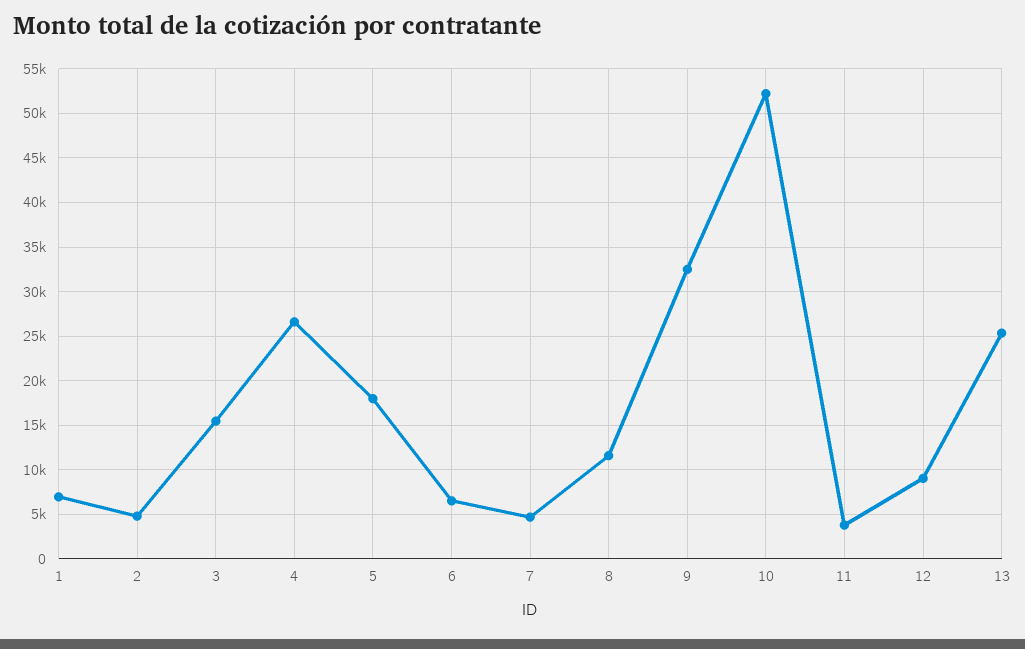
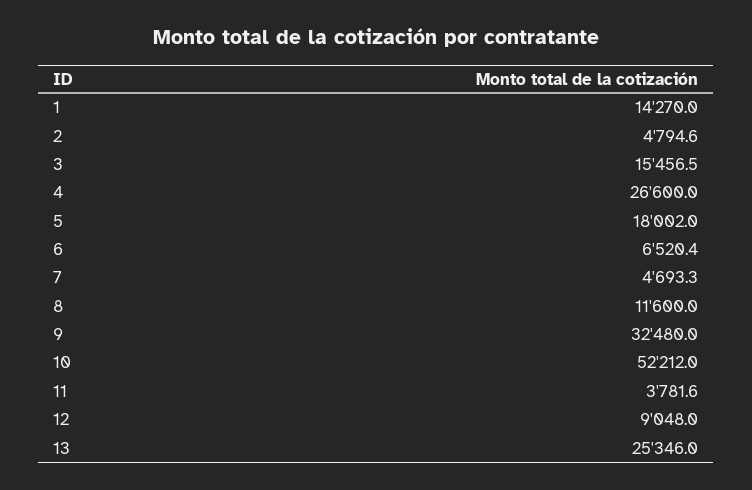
1: 7000 -> 14270

